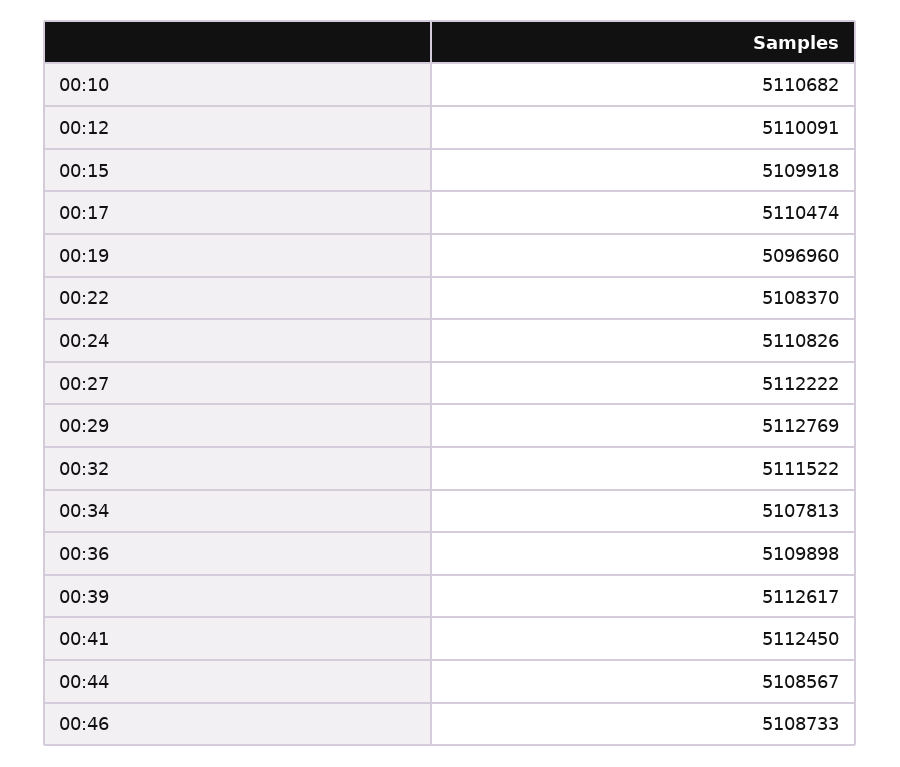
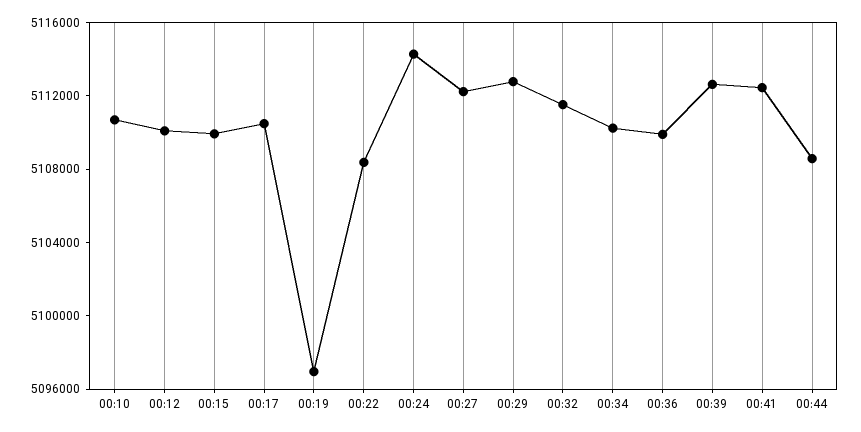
00:24: 5110826 -> 5114000
00:34: 5107813 -> 5110000
00:46: 5108733 -> none

